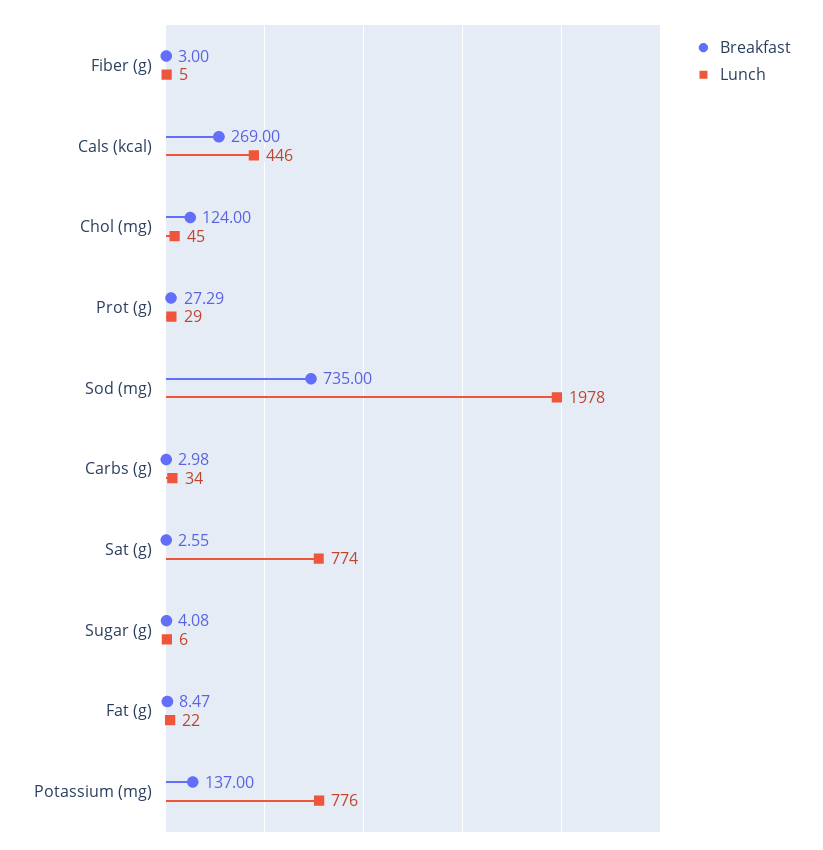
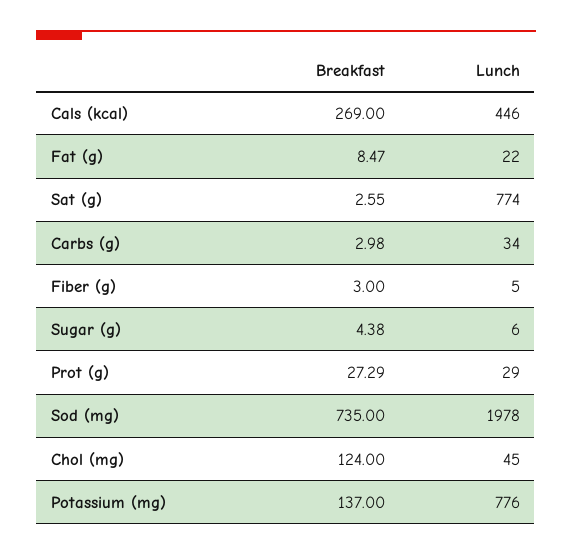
Breakfast, Sugar (g): 4.08 -> 4.38

